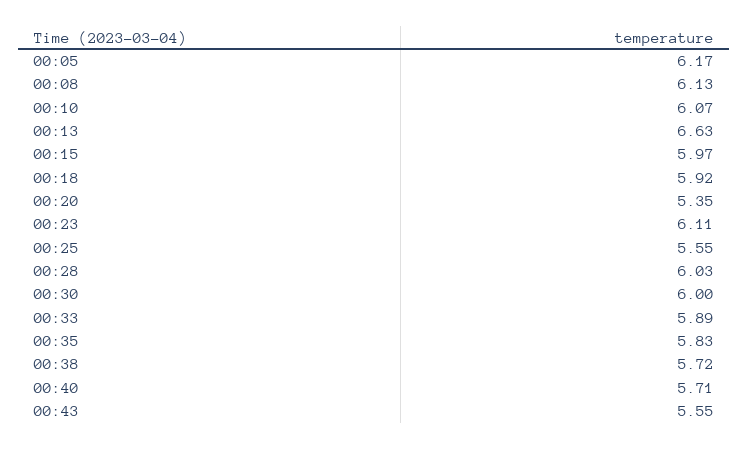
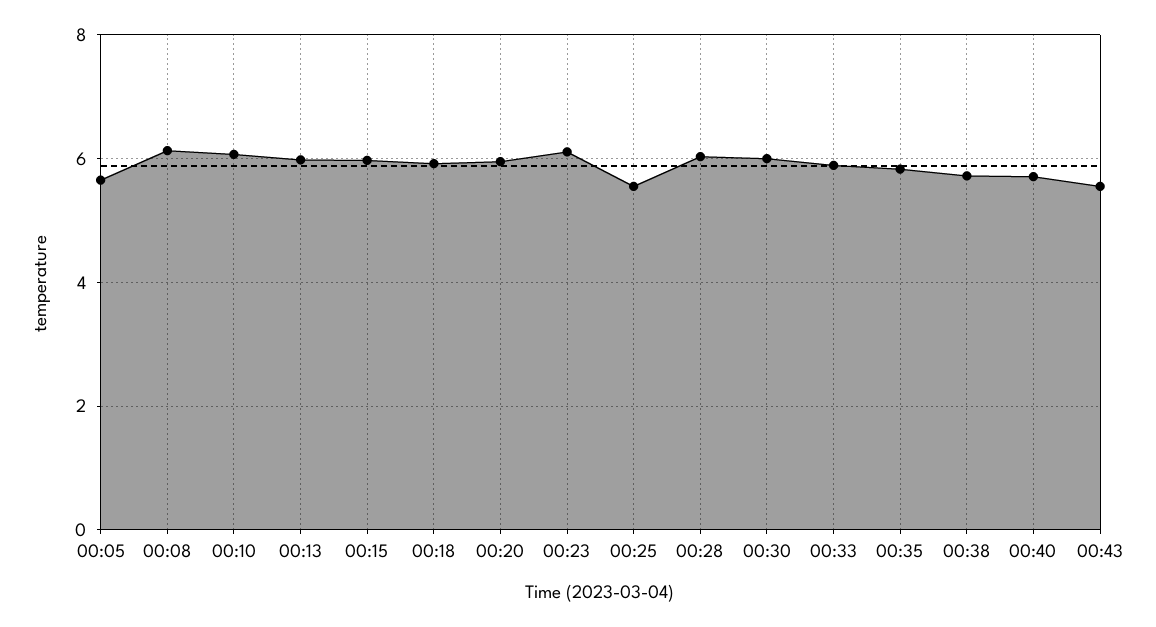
00:05: 6.17 -> 5.6
00:13: 6.63 -> 6
00:20: 5.35 -> 6

